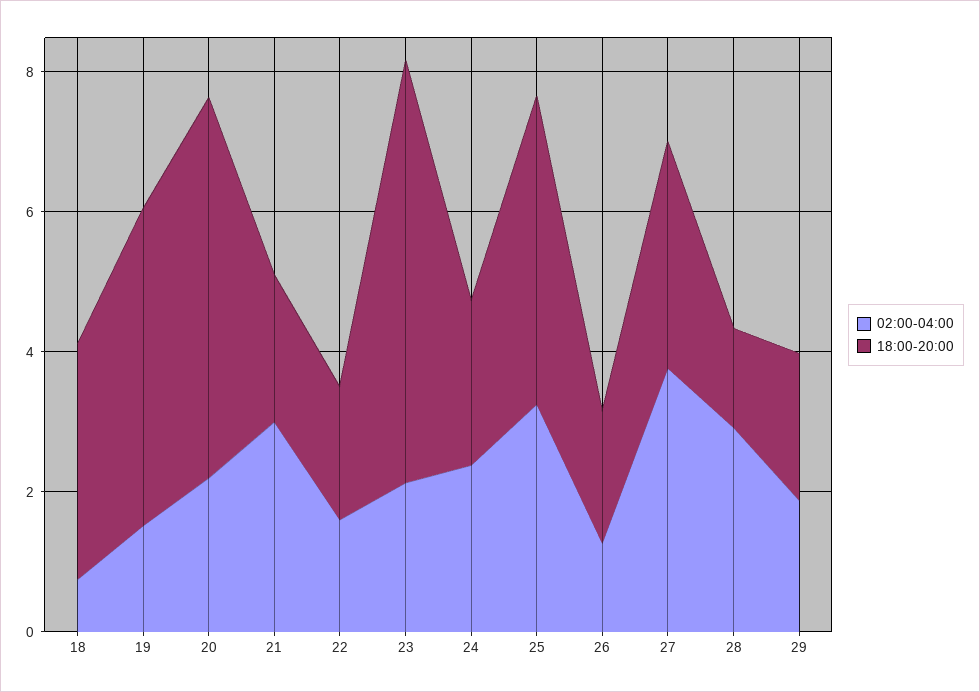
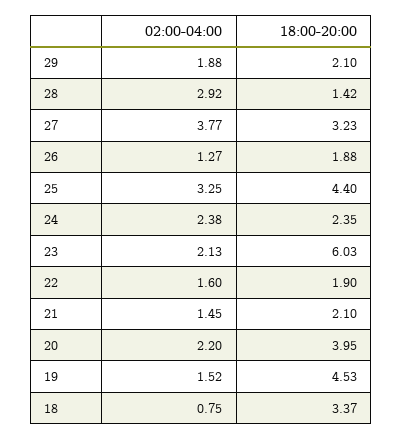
18:00-20:00, 20: 5.5 -> 3.95
02:00-04:00, 21: 3 -> 1.45

